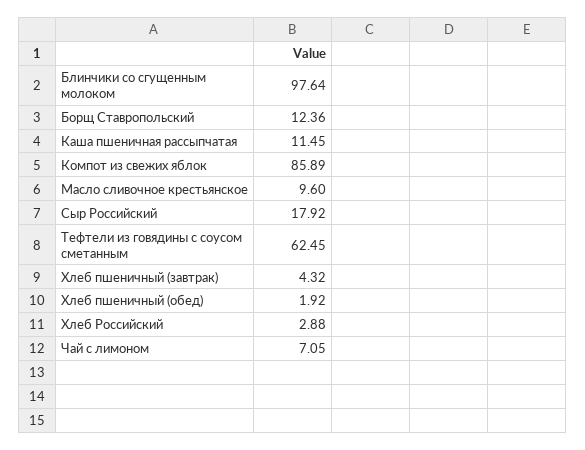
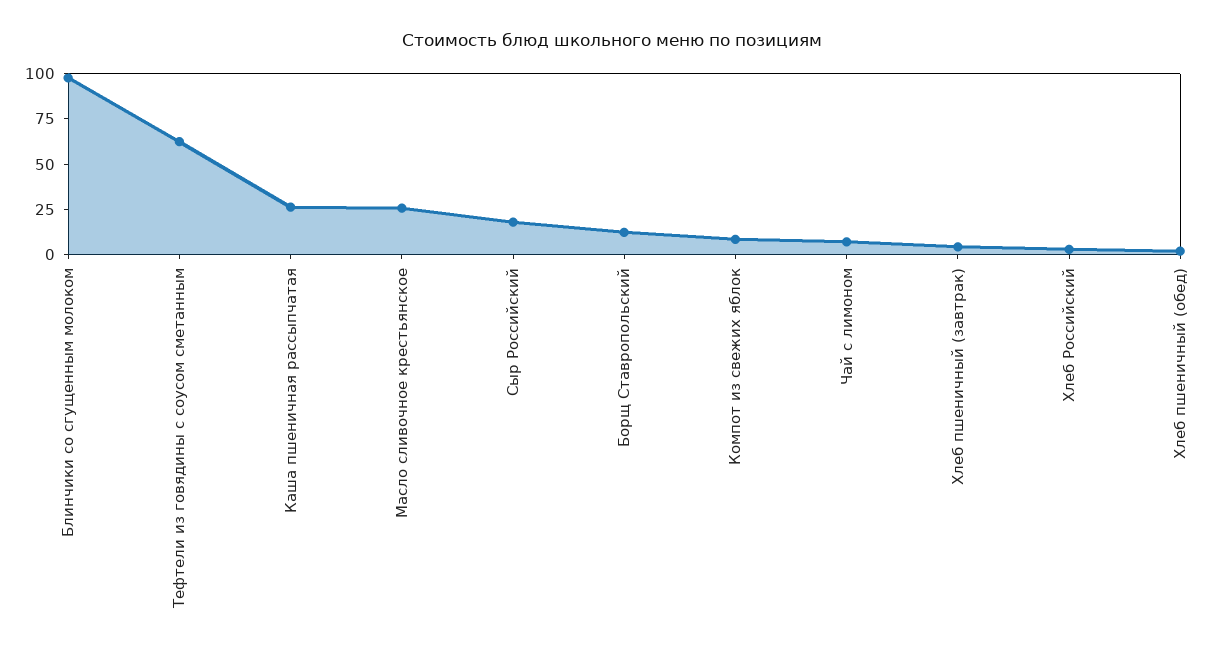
Каша пшеничная рассыпчатая: 11.45 -> 25
Компот из свежих яблок: 85.89 -> 10
Масло сливочное крестьянское: 9.6 -> 25

